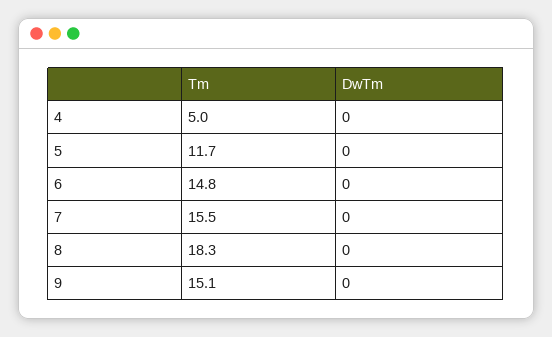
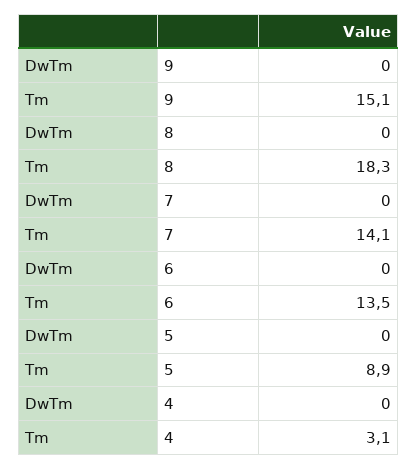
Tm, 4: 5 -> 3.1
Tm, 5: 11.7 -> 8.9
Tm, 6: 14.8 -> 13.5
Tm, 7: 15.5 -> 14.1

